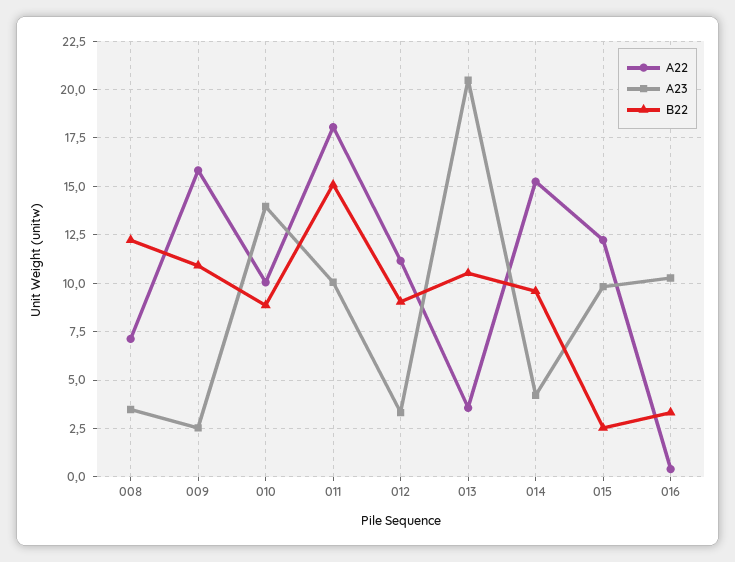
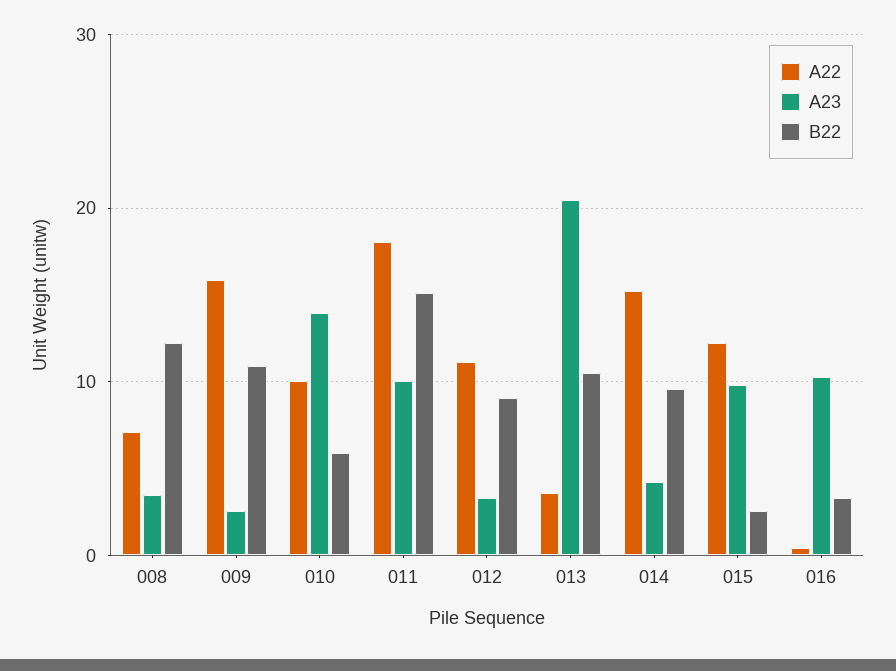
B22, 010: 9 -> 6

